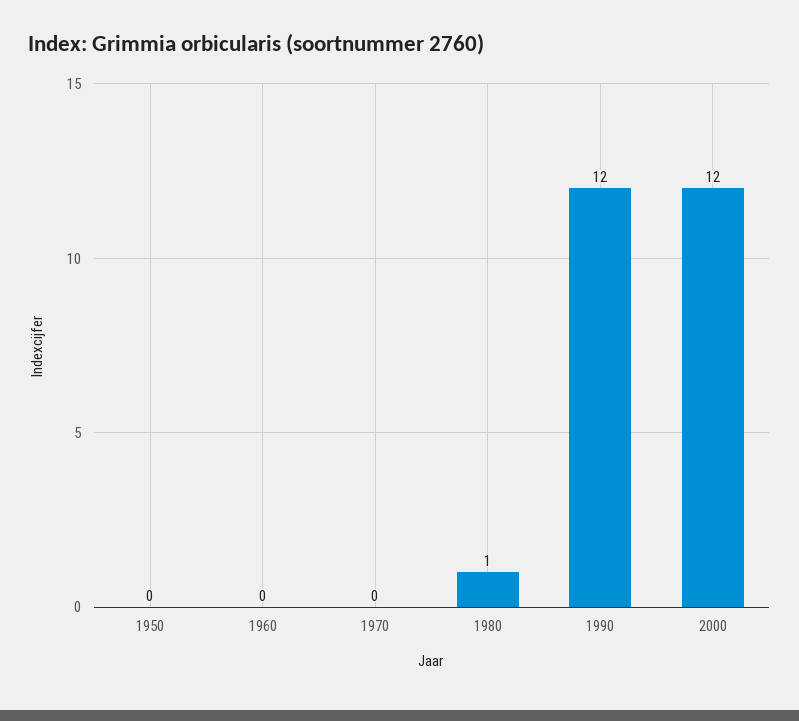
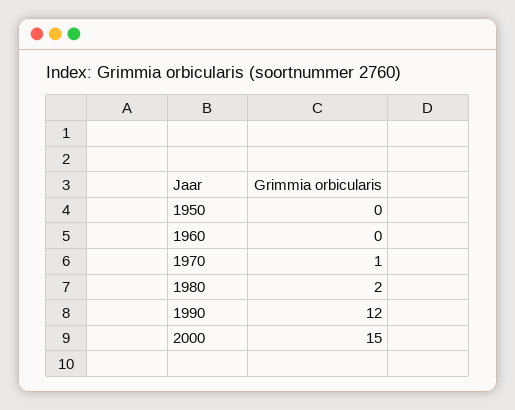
1970: 0 -> 1
1980: 1 -> 2
2000: 12 -> 15

